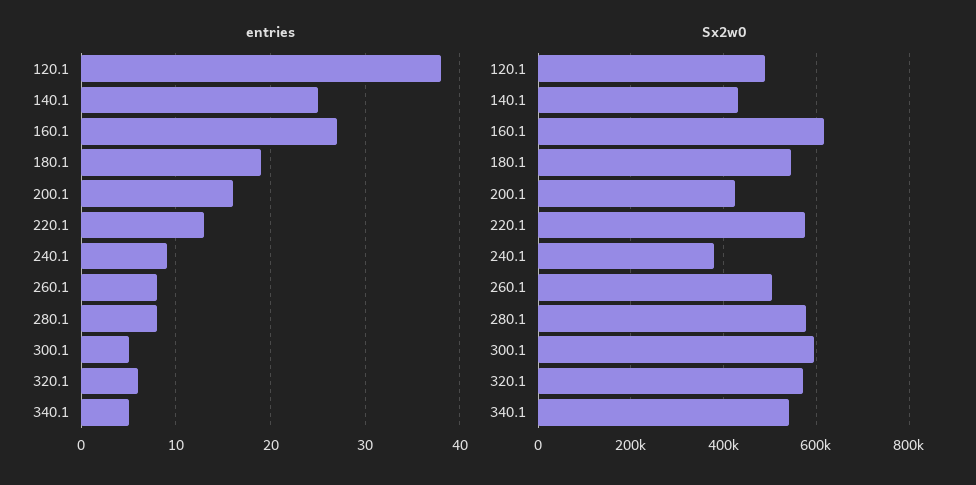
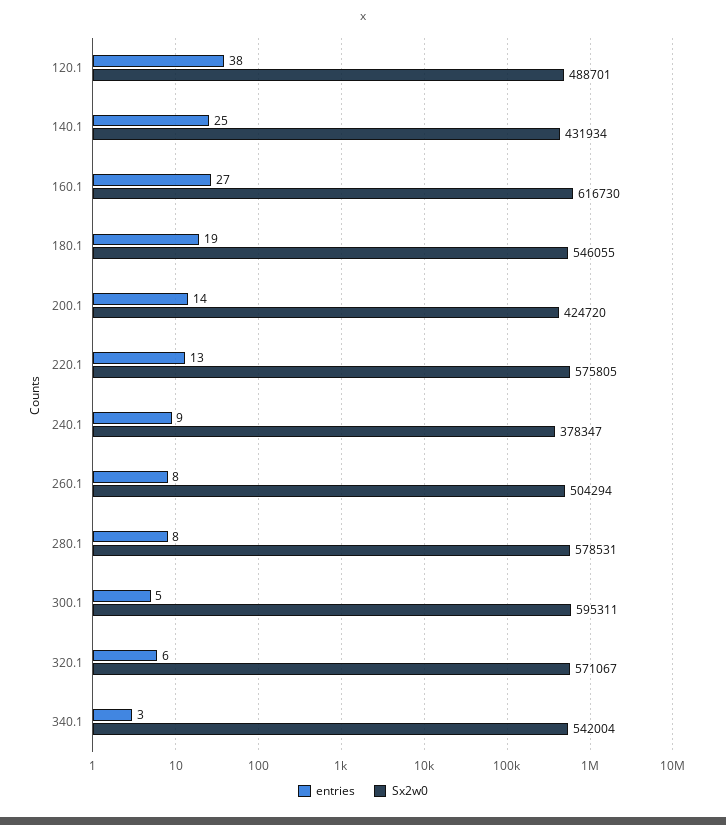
entries, 200.1: 16 -> 14
entries, 340.1: 5 -> 3

